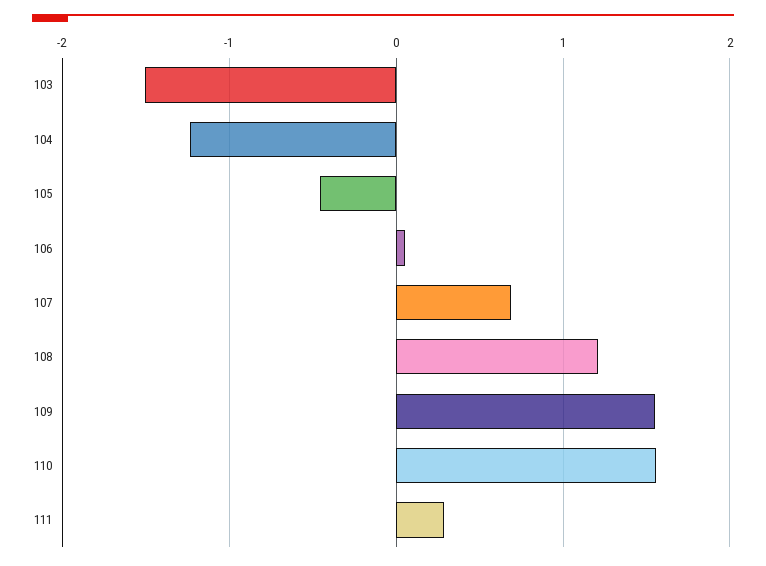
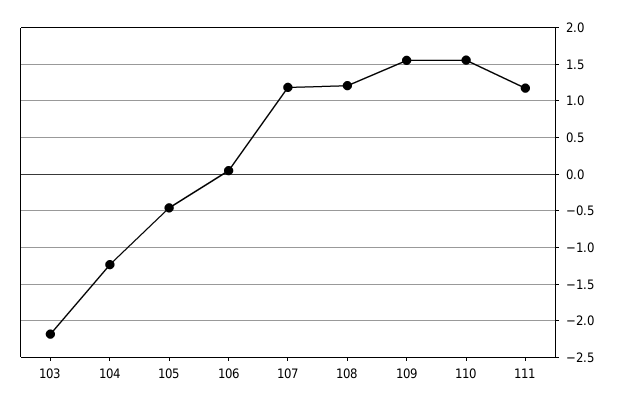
103: -1.5 -> -2.2
107: 0.7 -> 1.2
111: 0.3 -> 1.2

